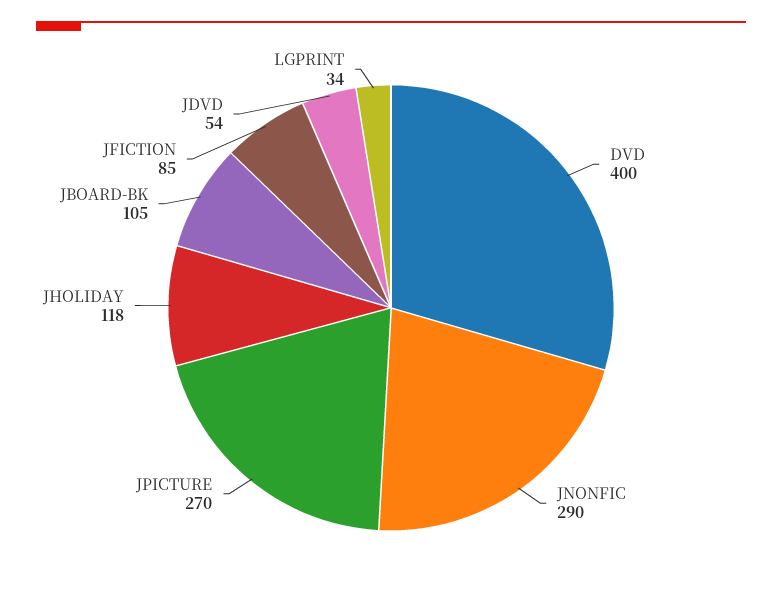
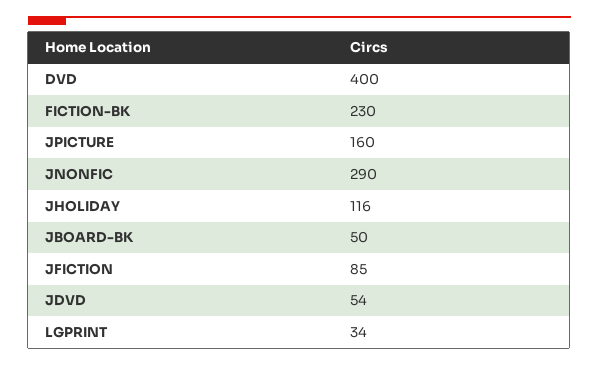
JPICTURE: 270 -> 160
JHOLIDAY: 118 -> 116
JBOARD-BK: 105 -> 50
FICTION-BK: none -> 230

